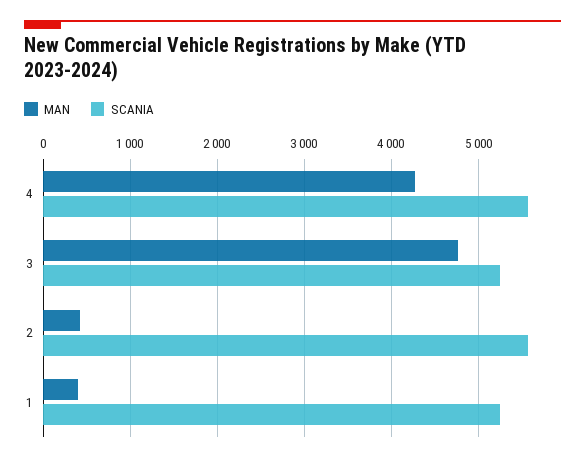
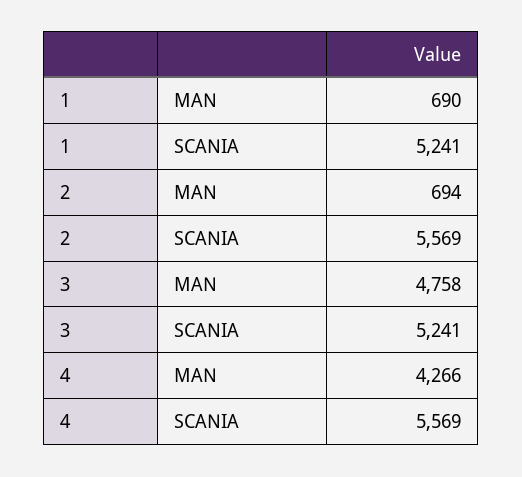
MAN, 2: 400 -> 694
MAN, 1: 400 -> 690

